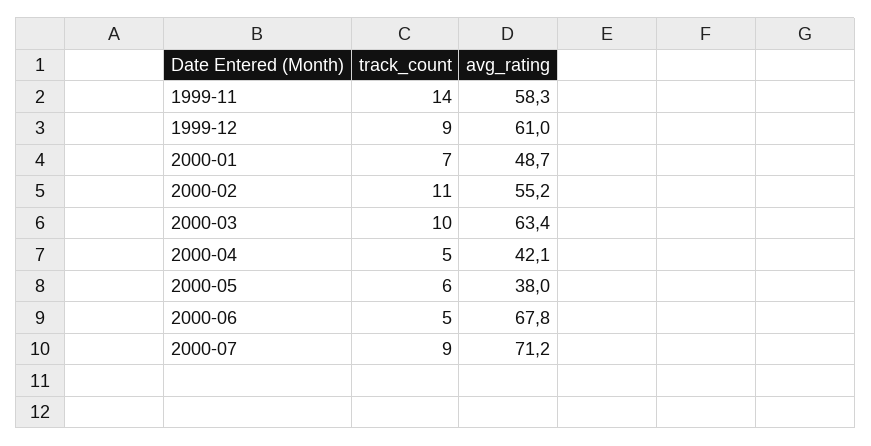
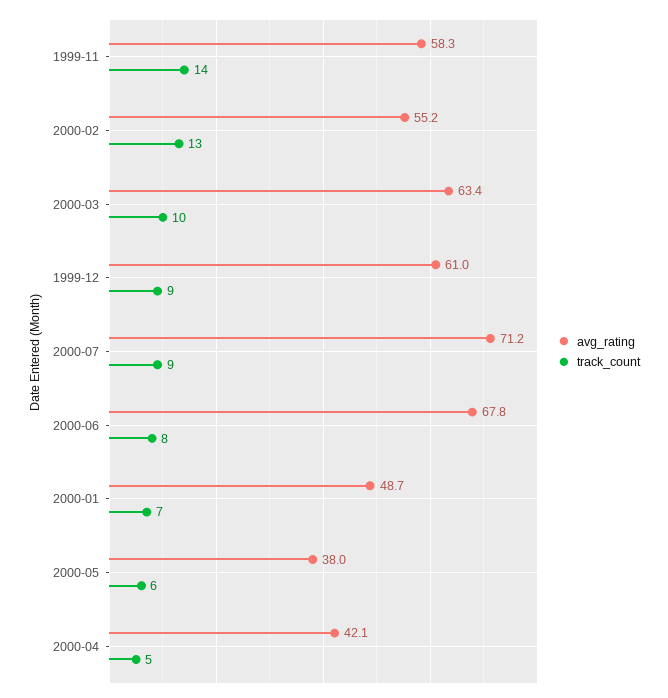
track_count, 2000-02: 11 -> 13
track_count, 2000-06: 5 -> 8

